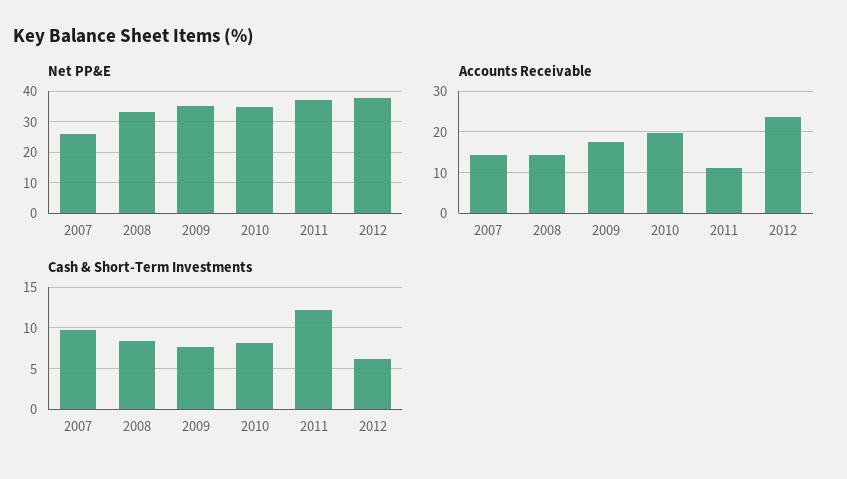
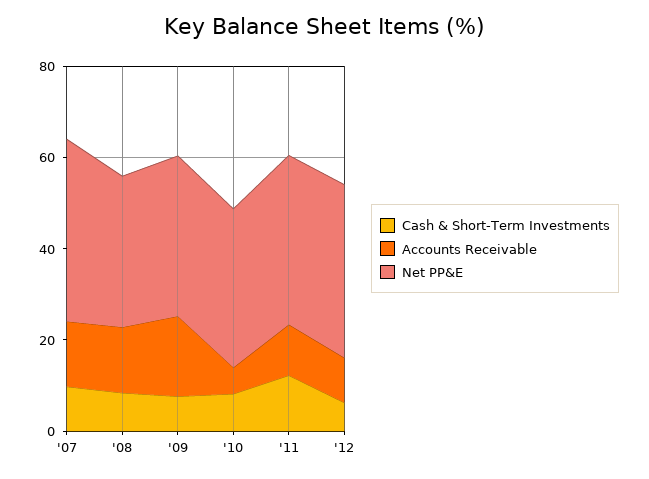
Net PP&E, 2007: 26 -> 40
Accounts Receivable, 2010: 20 -> 5
Accounts Receivable, 2012: 24 -> 10

